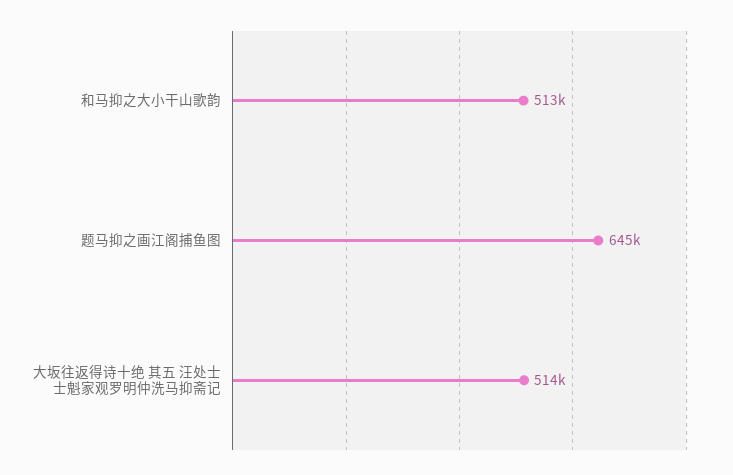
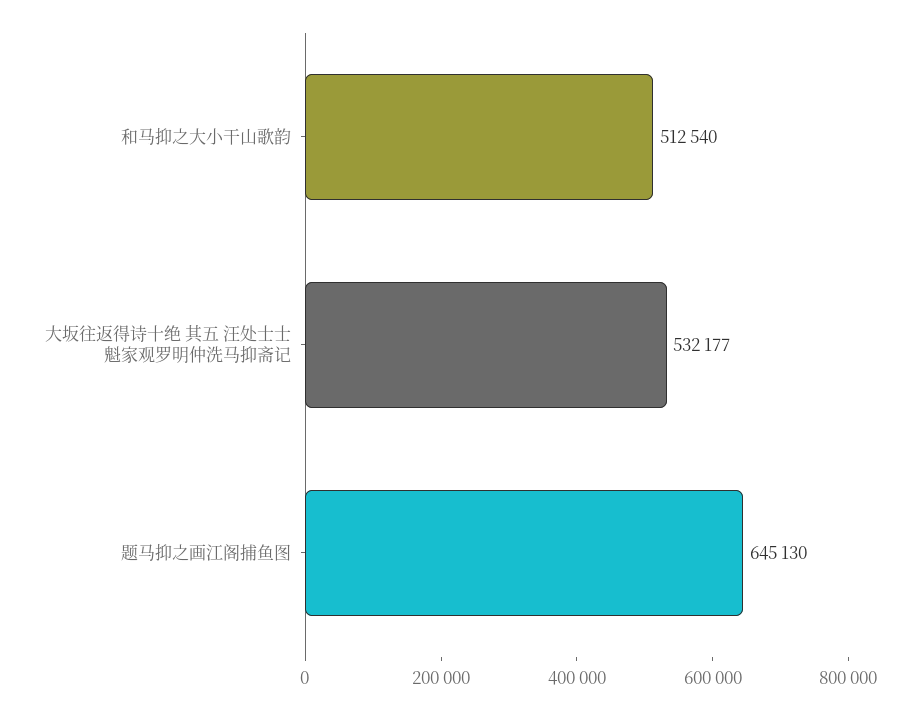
大坂往返得诗十绝 其五 汪处士士魁家观罗明仲洗马抑斋记: 514000 -> 532177

